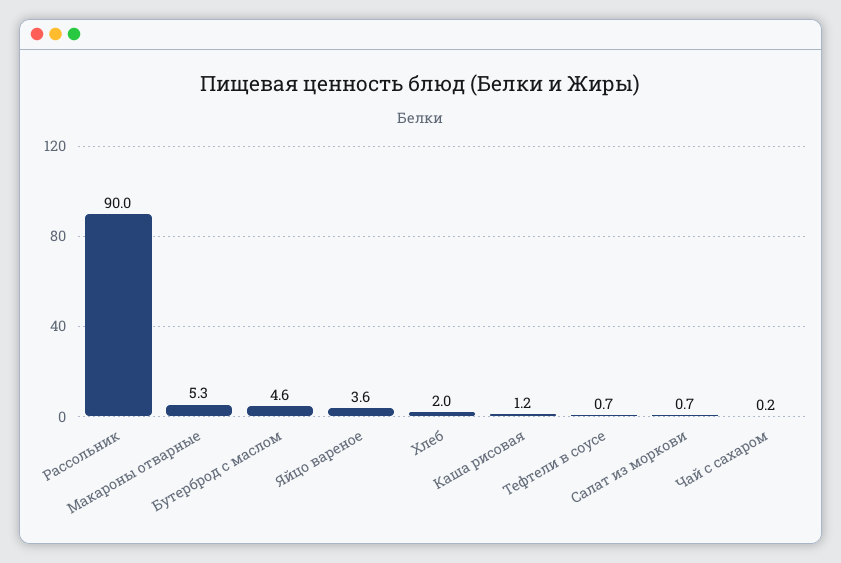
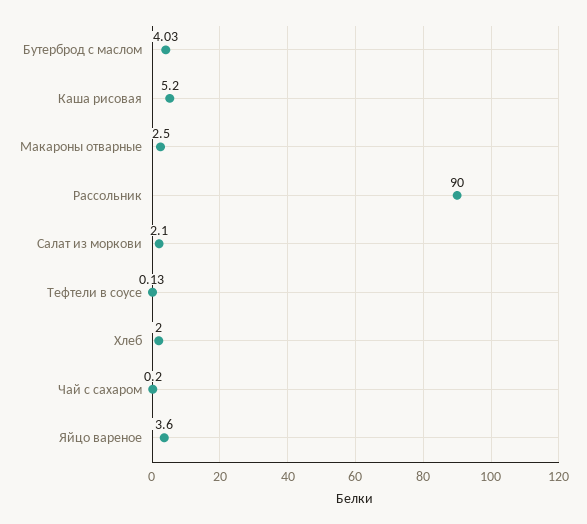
Макароны отварные: 5.3 -> 2.5
Бутерброд с маслом: 4.6 -> 4.03
Каша рисовая: 1.2 -> 5.2
Тефтели в соусе: 0.7 -> 0.13
Салат из моркови: 0.7 -> 2.1

